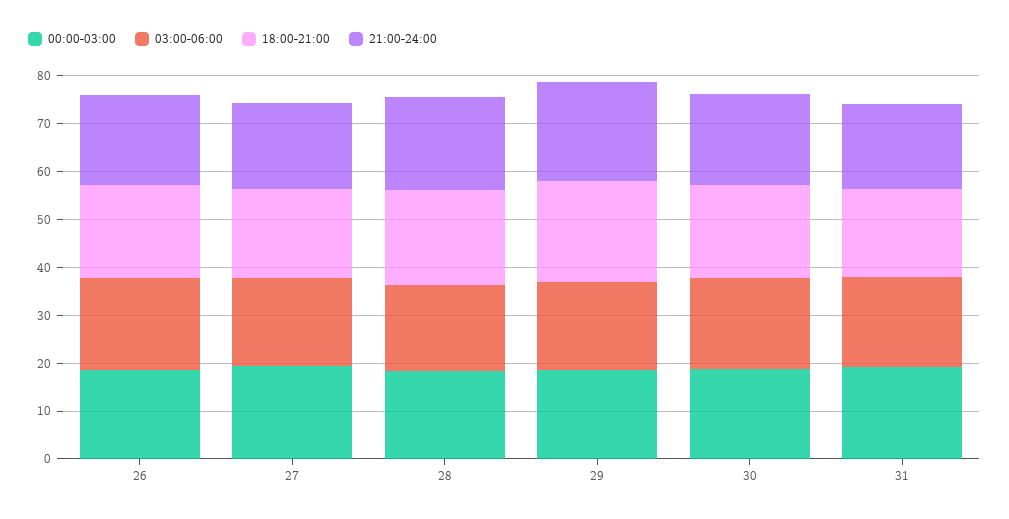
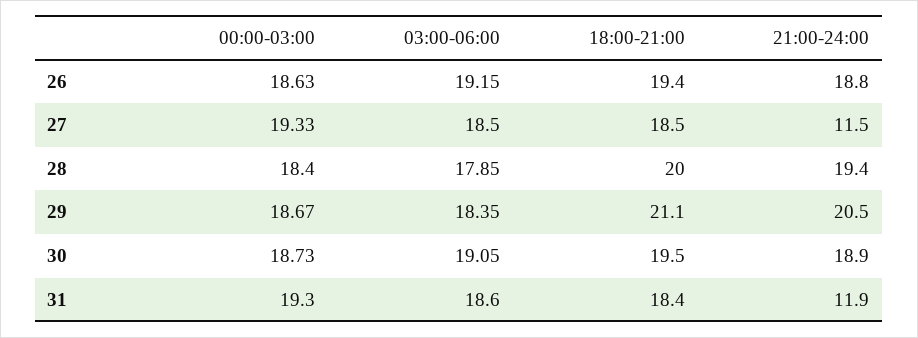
21:00-24:00, 27: 18 -> 11.5
21:00-24:00, 31: 18 -> 11.9

